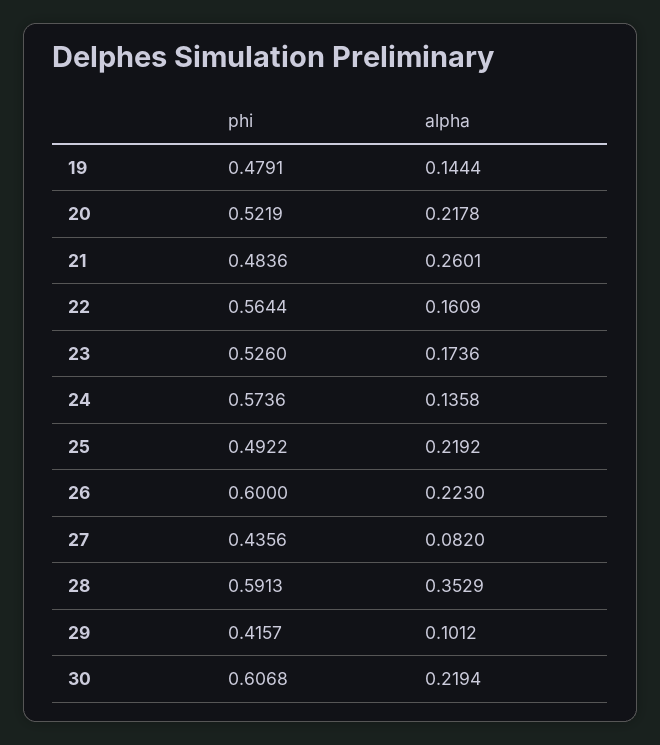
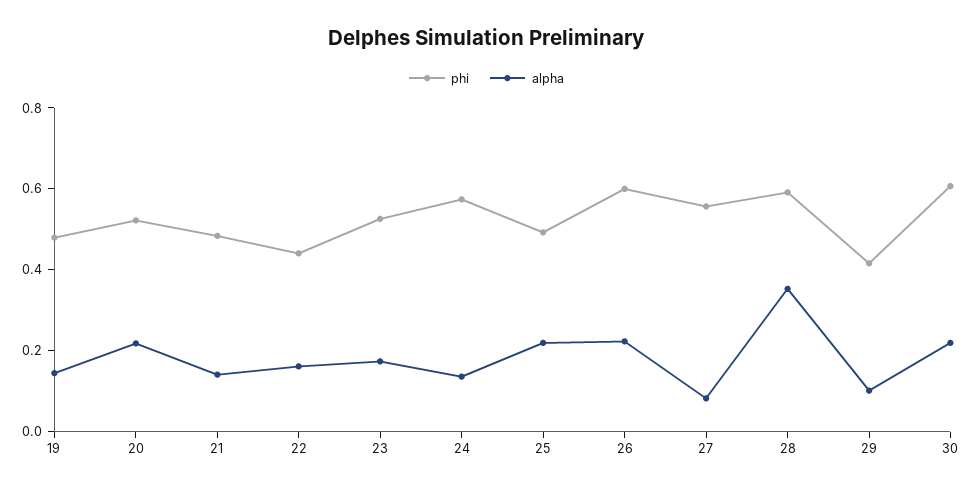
alpha, 21: 0.2601 -> 0.15
phi, 22: 0.5644 -> 0.45
phi, 27: 0.4356 -> 0.55

